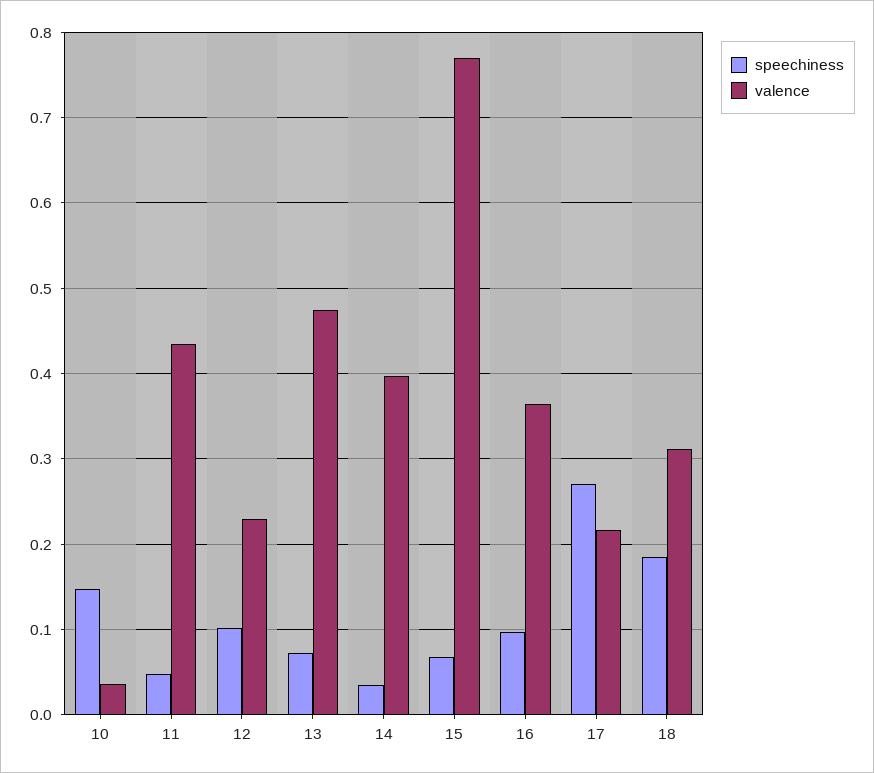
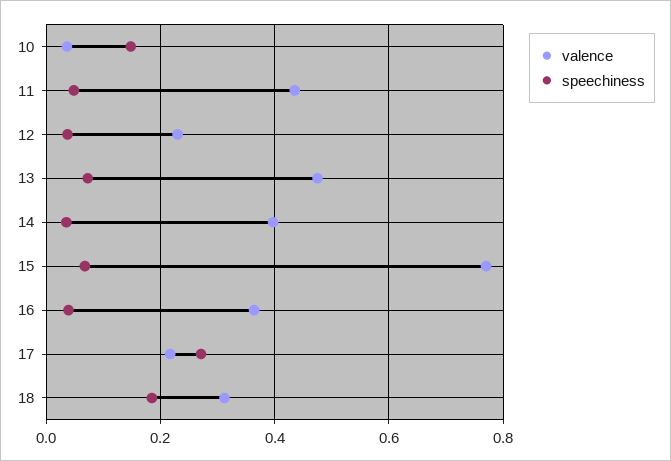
speechiness, 12: 0.1 -> 0.04
speechiness, 16: 0.1 -> 0.04

